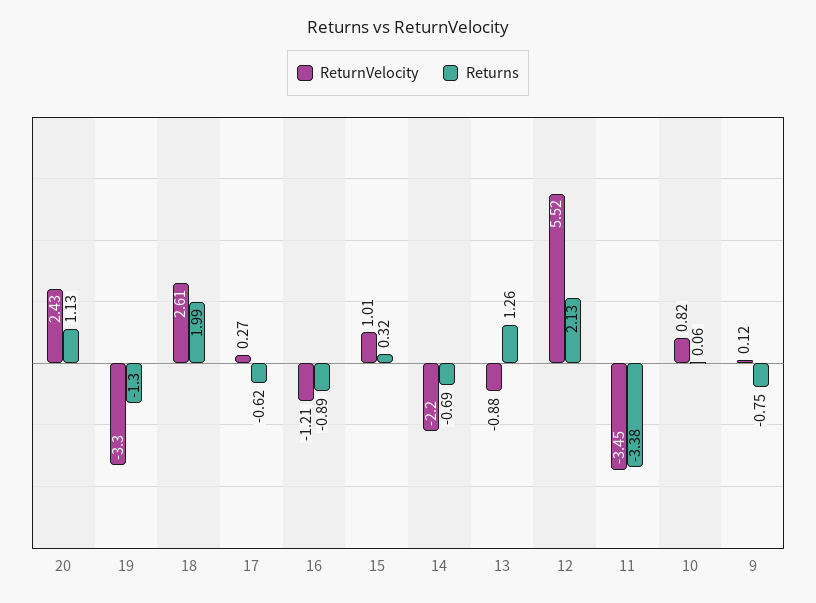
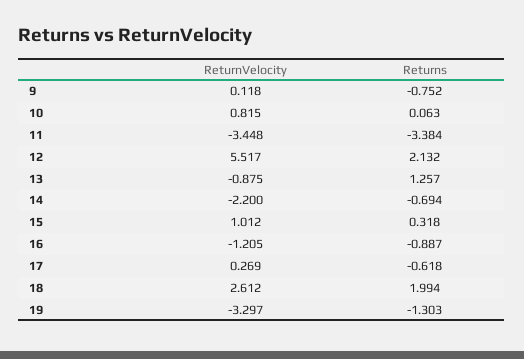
ReturnVelocity, 20: 2.43 -> none
Returns, 20: 1.13 -> none

